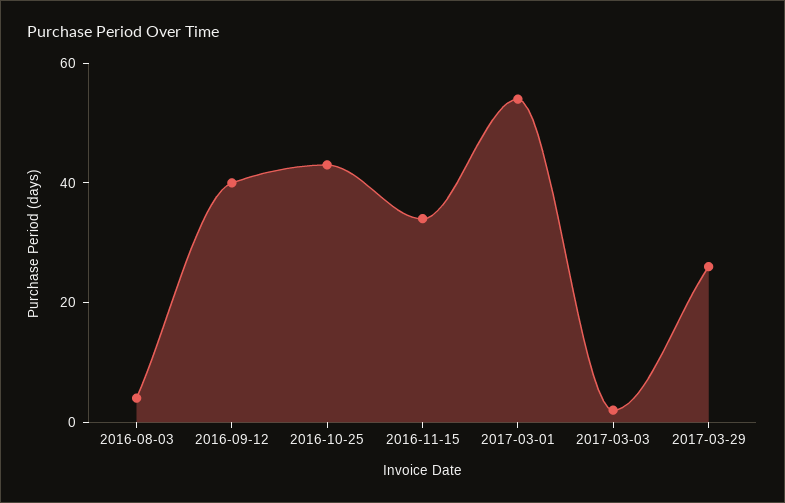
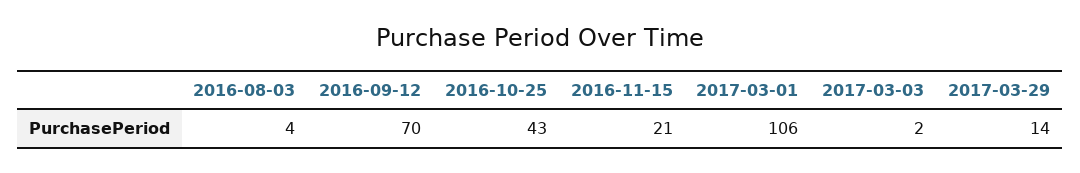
2016-09-12: 40 -> 70
2016-11-15: 35 -> 21
2017-03-01: 55 -> 106
2017-03-29: 25 -> 14

